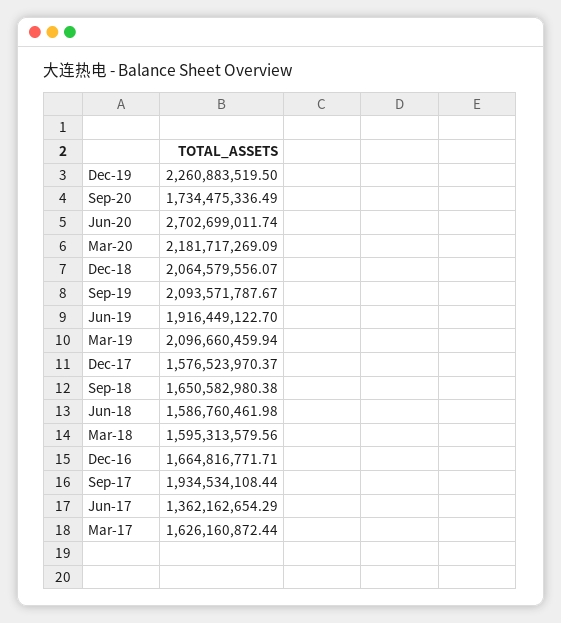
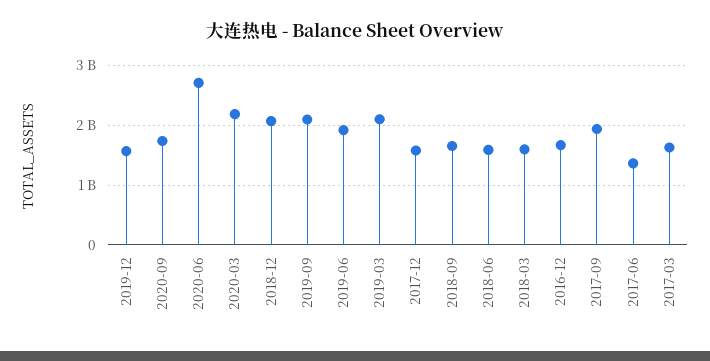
Dec-19: 2260883519.5 -> 1600000000

